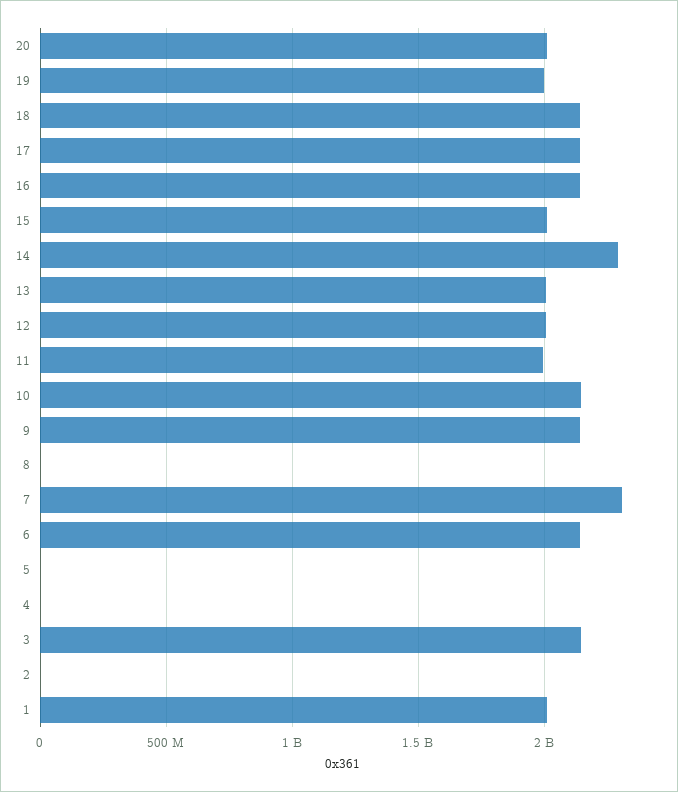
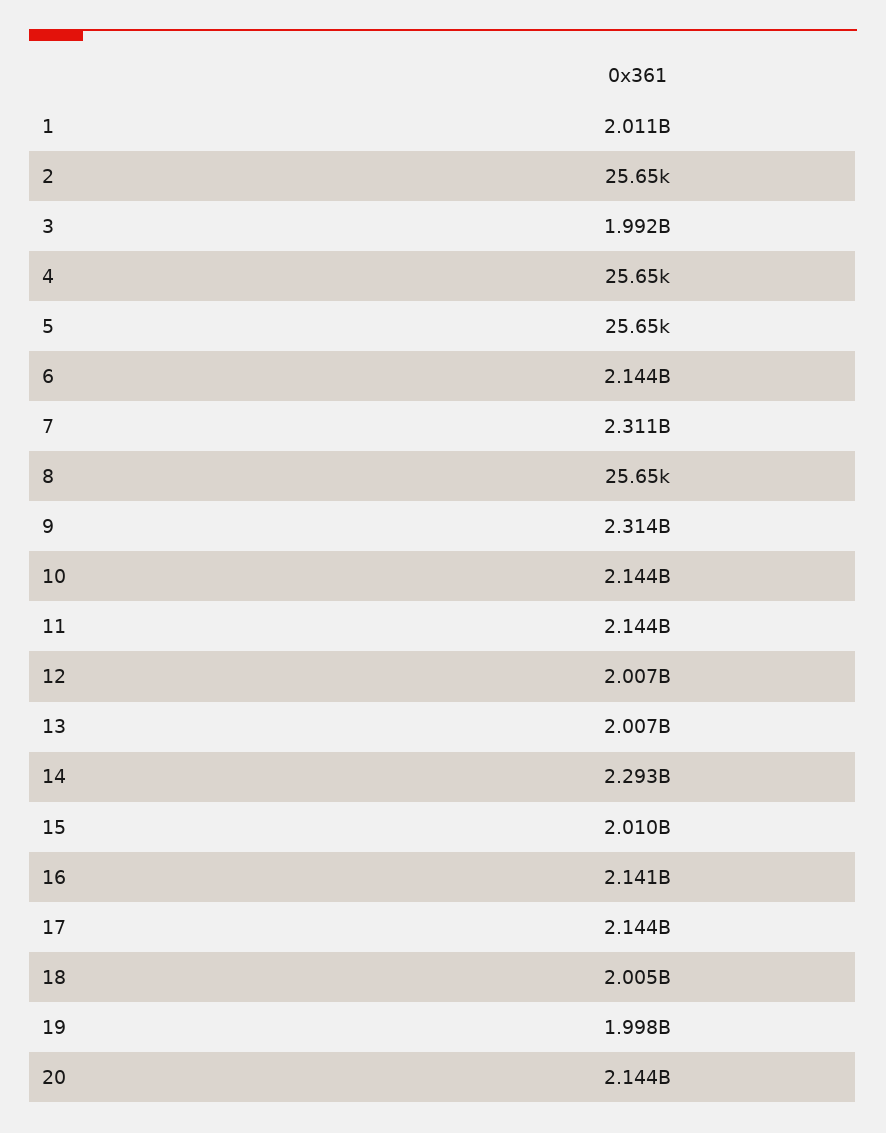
20: 2000000000 -> 2144000000
18: 2150000000 -> 2005000000
11: 2000000000 -> 2144000000
9: 2150000000 -> 2314000000
3: 2150000000 -> 1992000000

